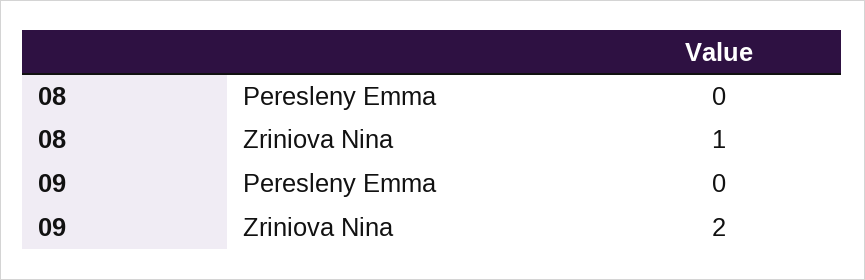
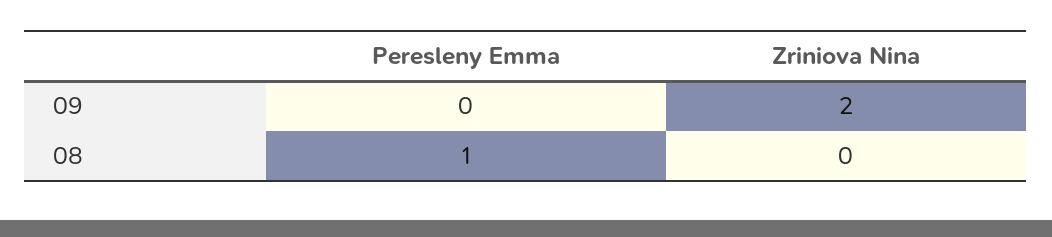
08, Peresleny Emma: 0 -> 1
08, Zriniova Nina: 1 -> 0

